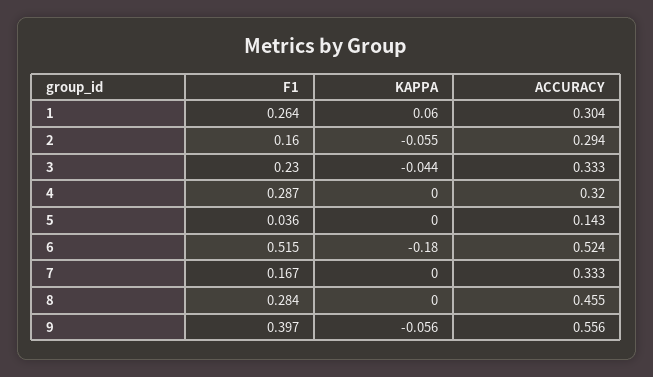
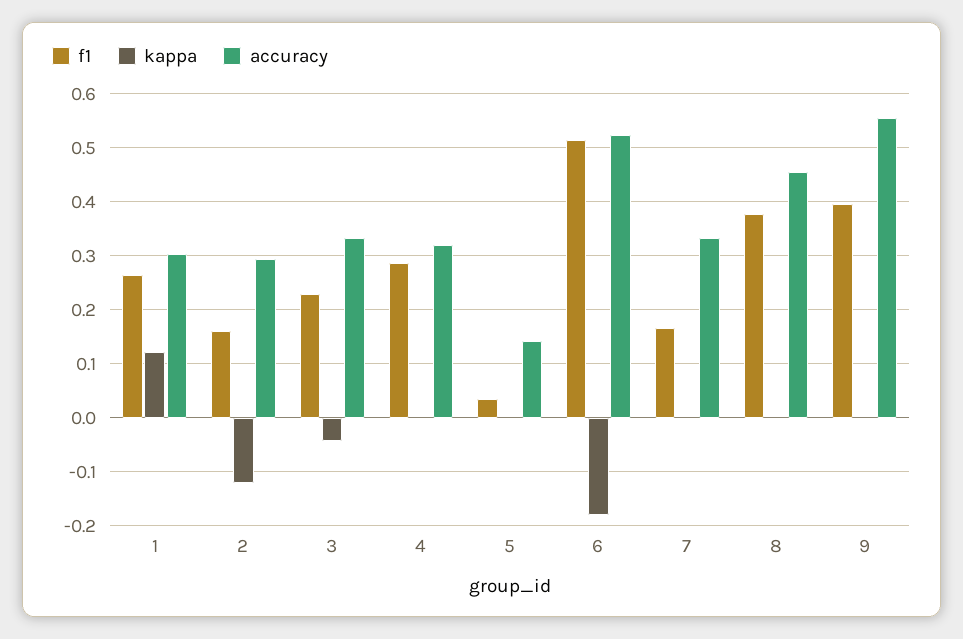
KAPPA, 1: 0.06 -> 0.12
KAPPA, 2: -0.055 -> -0.12
F1, 8: 0.284 -> 0.38
KAPPA, 9: -0.056 -> 0

